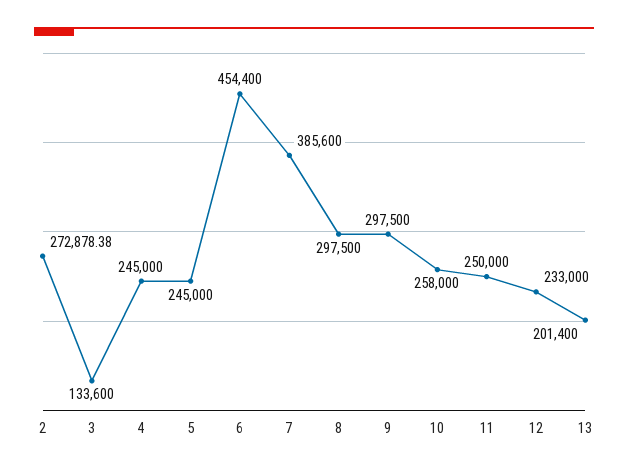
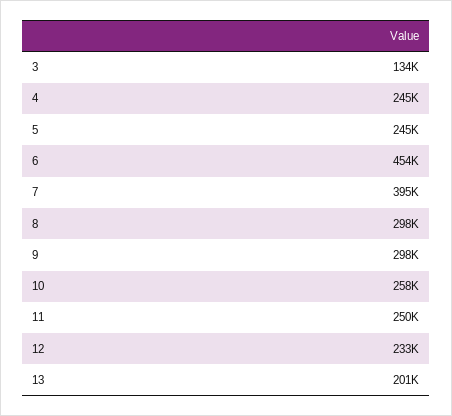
2: 272878.38 -> none
7: 385600 -> 395000

